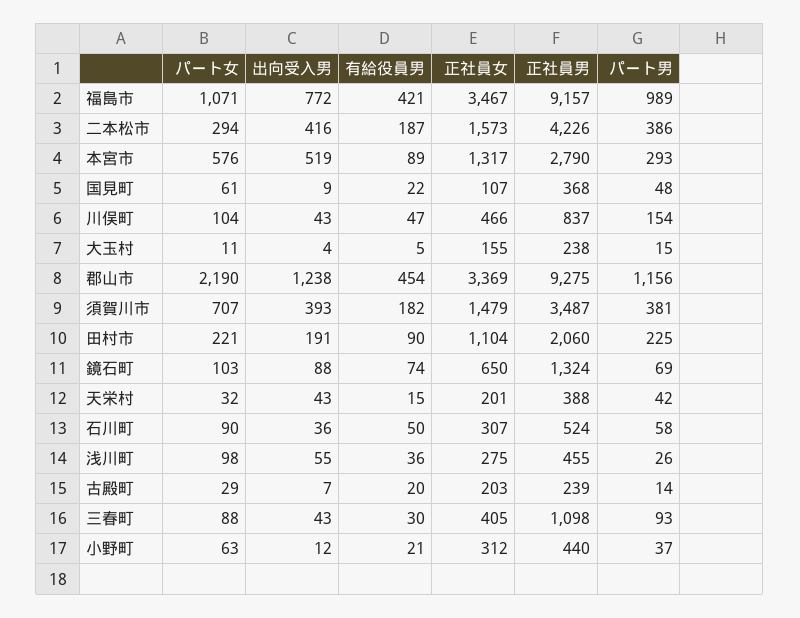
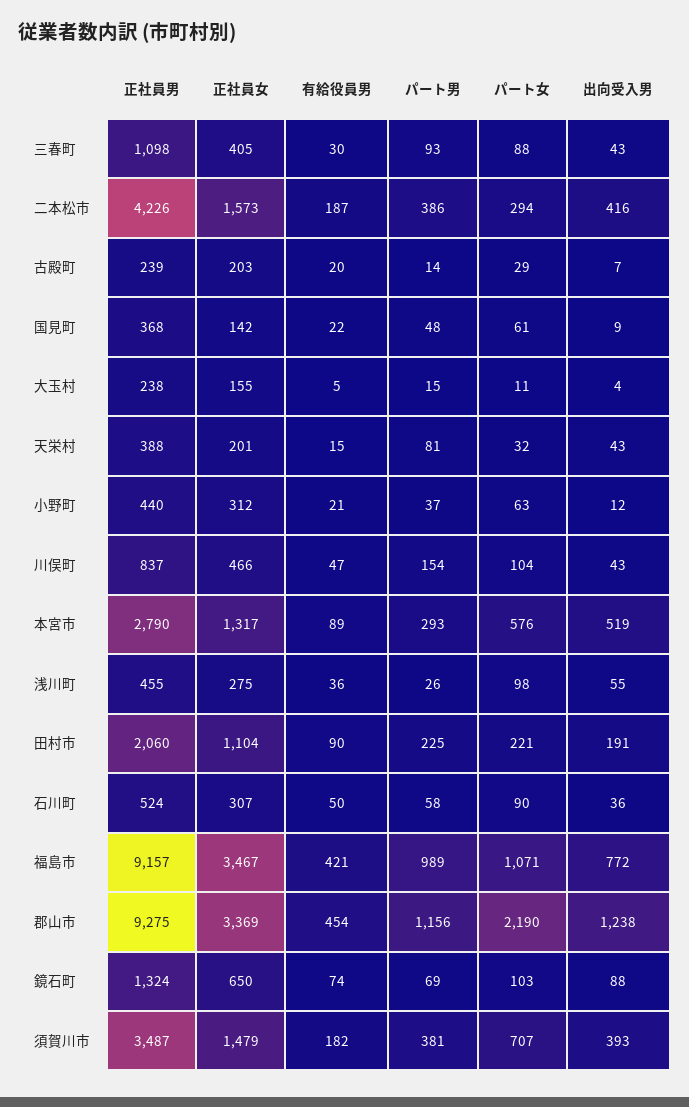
正社員女, 国見町: 107 -> 142
パート男, 天栄村: 42 -> 81

